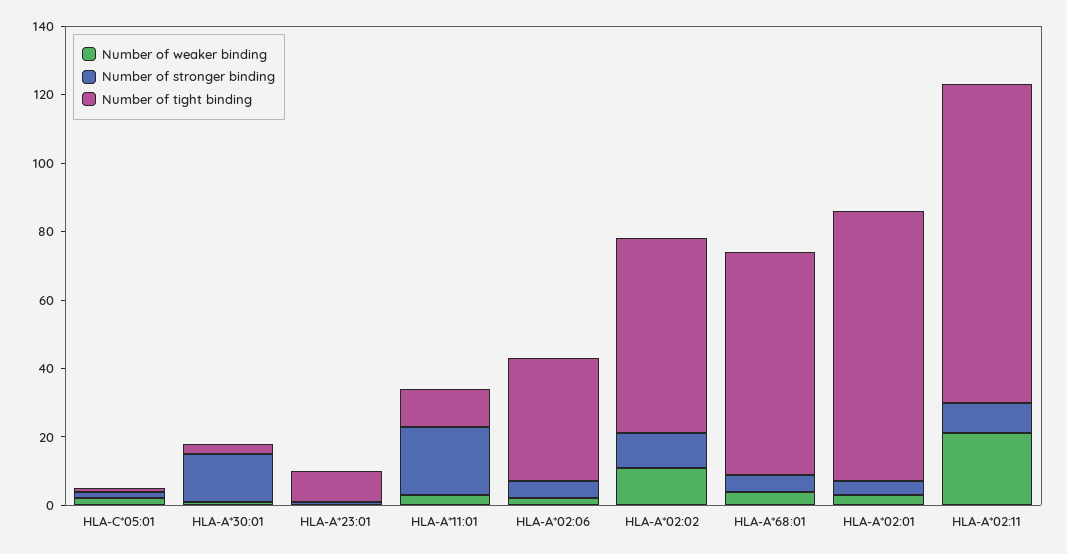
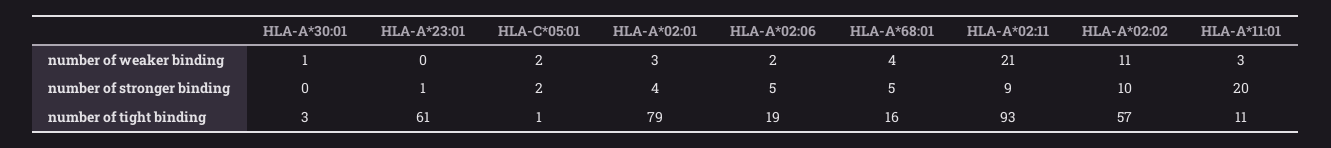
Number of stronger binding, HLA-A*30:01: 15 -> 0
Number of tight binding, HLA-A*23:01: 10 -> 61
Number of tight binding, HLA-A*02:06: 35 -> 19
Number of tight binding, HLA-A*68:01: 65 -> 16

